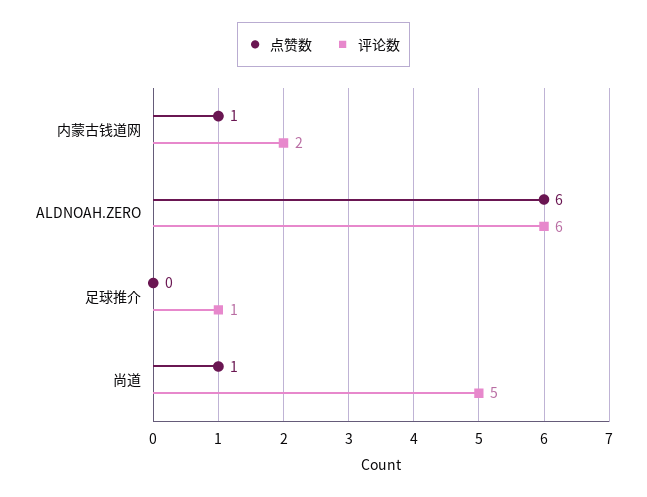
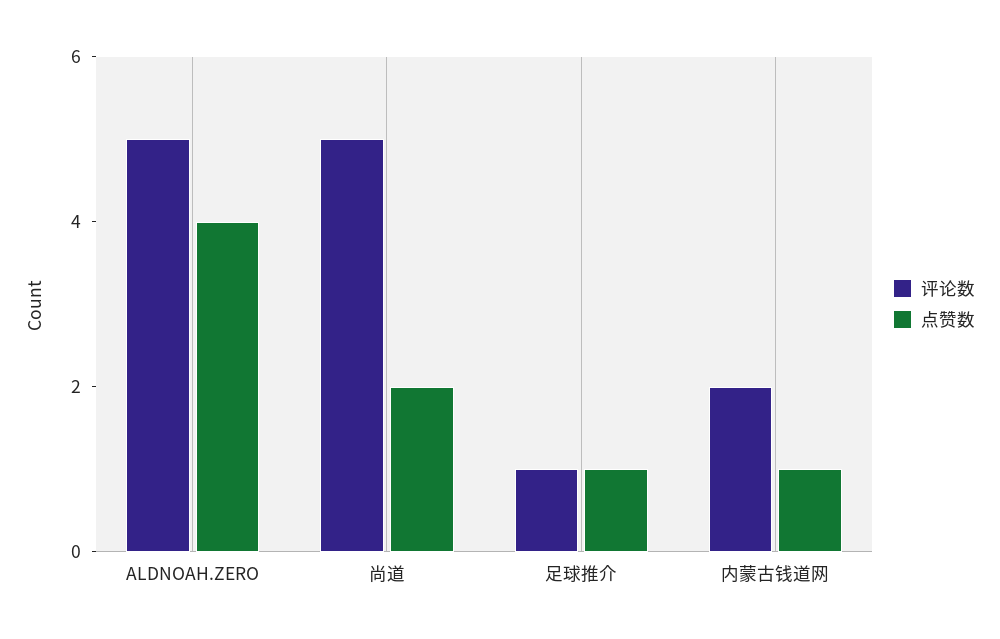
点赞数, ALDNOAH.ZERO: 6 -> 4
评论数, ALDNOAH.ZERO: 6 -> 5
点赞数, 足球推介: 0 -> 1
点赞数, 尚道: 1 -> 2

